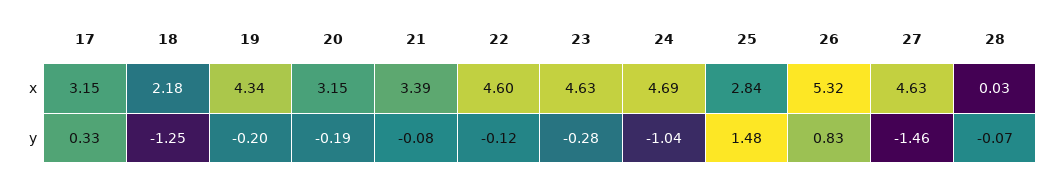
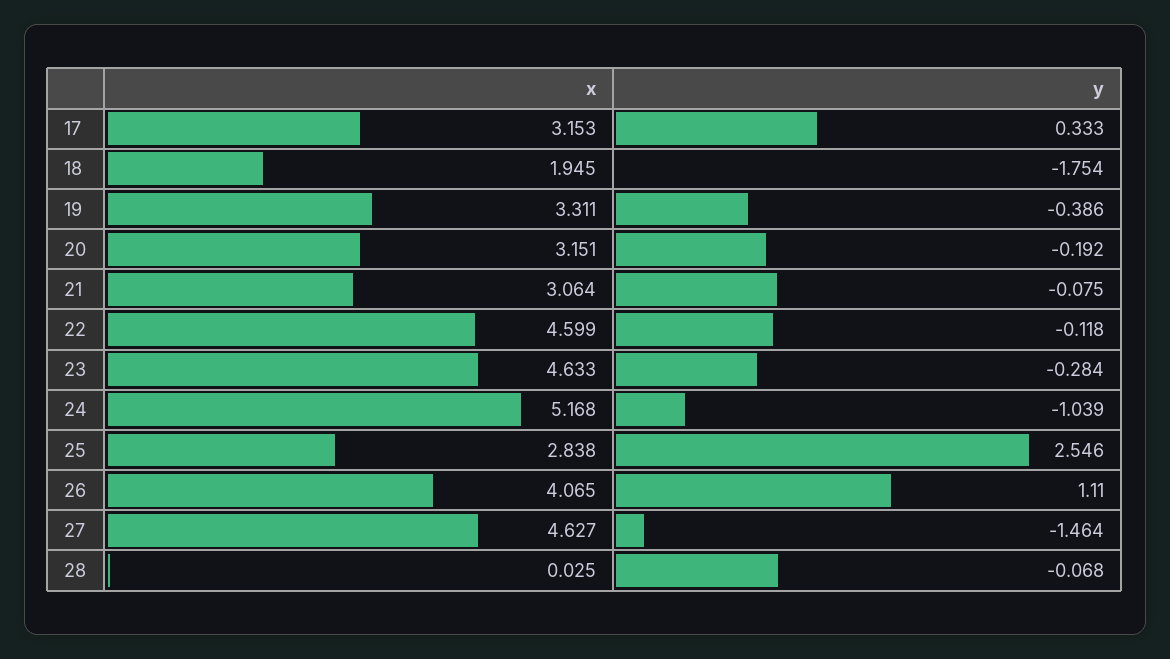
18, x: 2.18 -> 1.945
19, x: 4.34 -> 3.311
21, x: 3.39 -> 3.064
24, x: 4.69 -> 5.168
26, x: 5.32 -> 4.065
18, y: -1.25 -> -1.754
19, y: -0.2 -> -0.386
25, y: 1.48 -> 2.546
26, y: 0.83 -> 1.11

